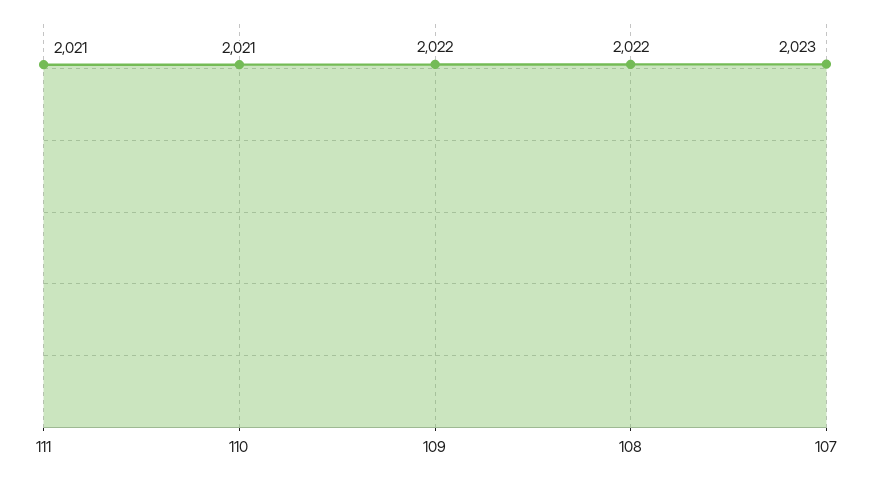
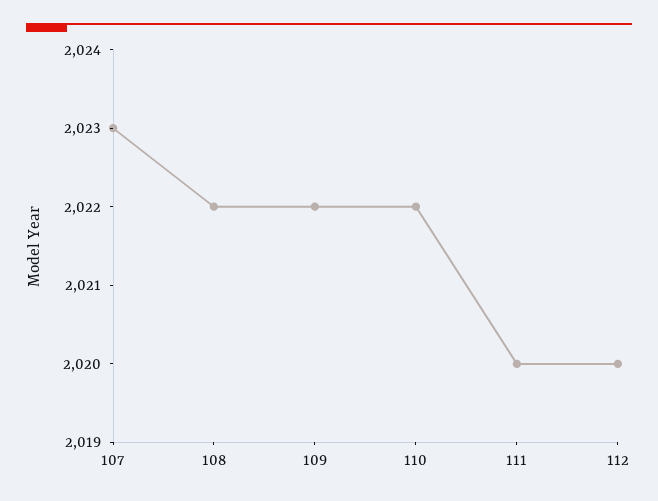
111: 2021 -> 2020
110: 2021 -> 2022
112: none -> 2020

